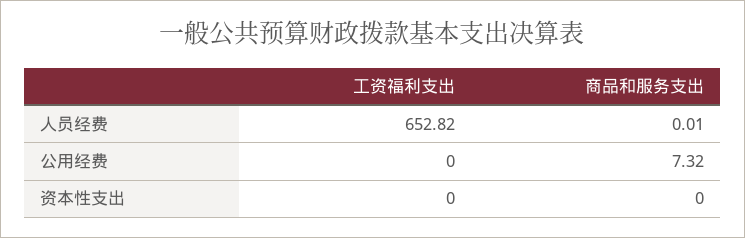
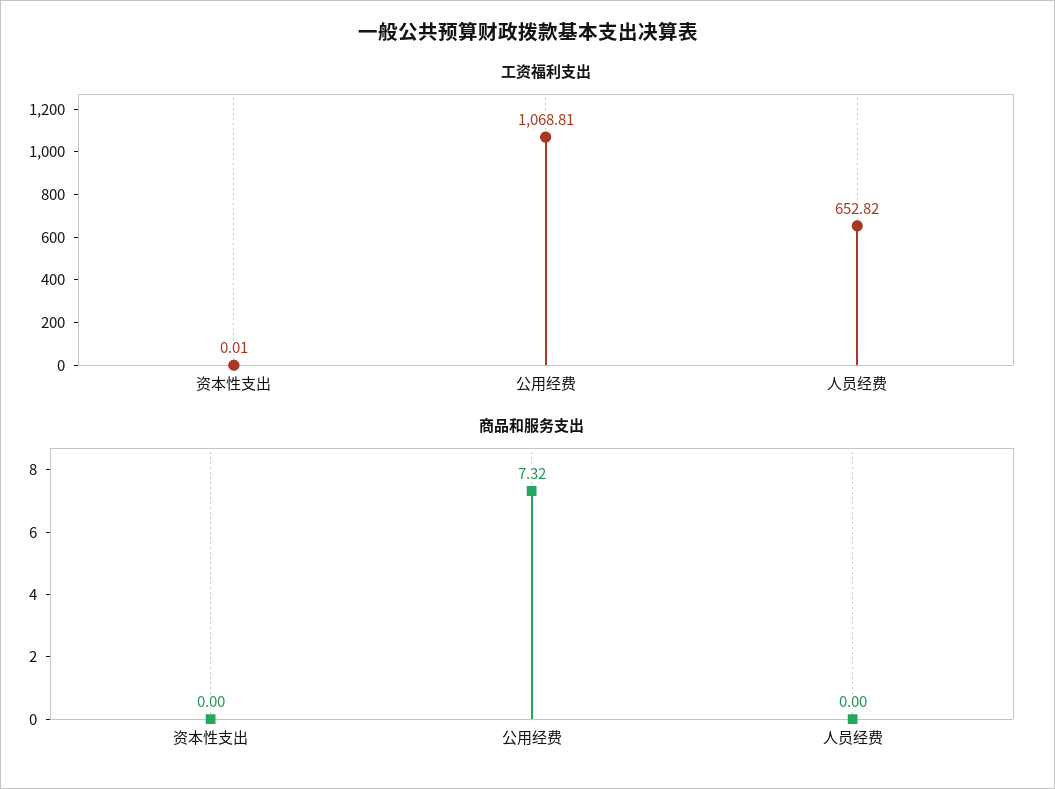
商品和服务支出, 人员经费: 0.01 -> 0
工资福利支出, 公用经费: 0 -> 1068.81
工资福利支出, 资本性支出: 0 -> 0.01

